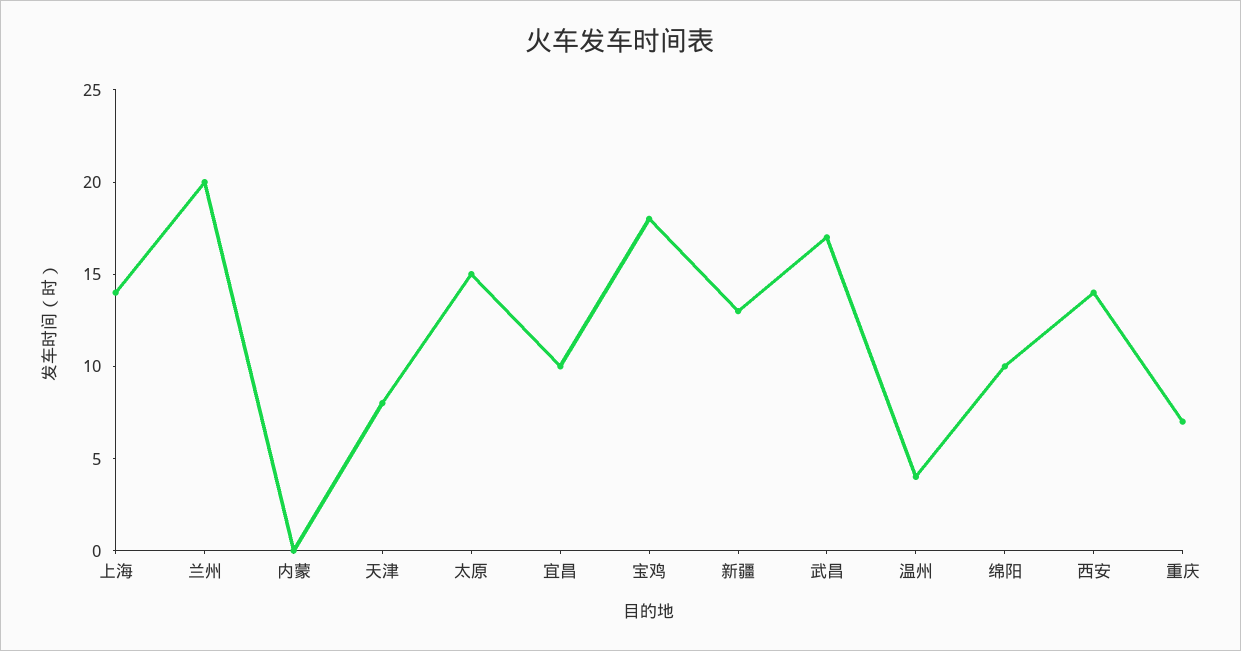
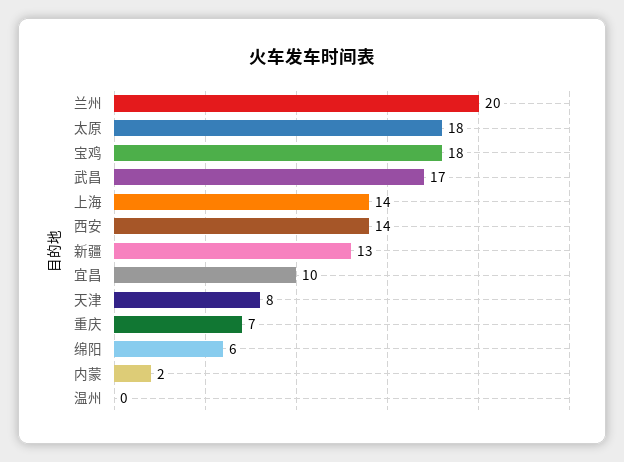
内蒙: 0 -> 2
太原: 15 -> 18
温州: 4 -> 0
绵阳: 10 -> 6

